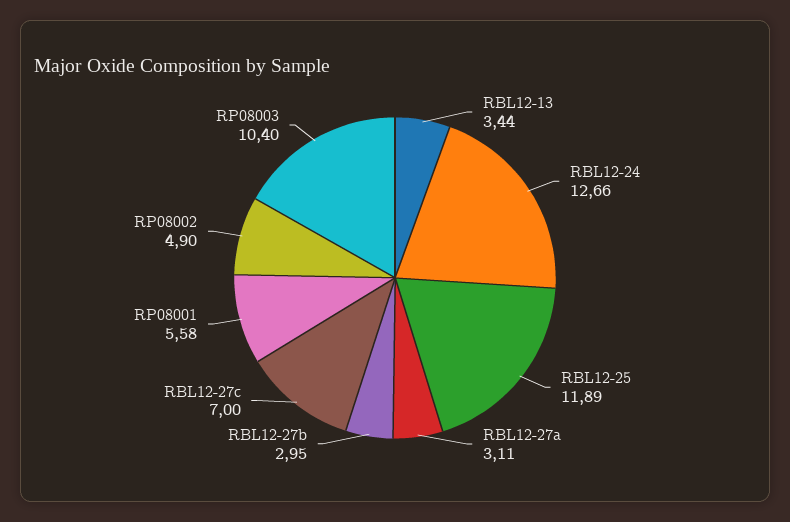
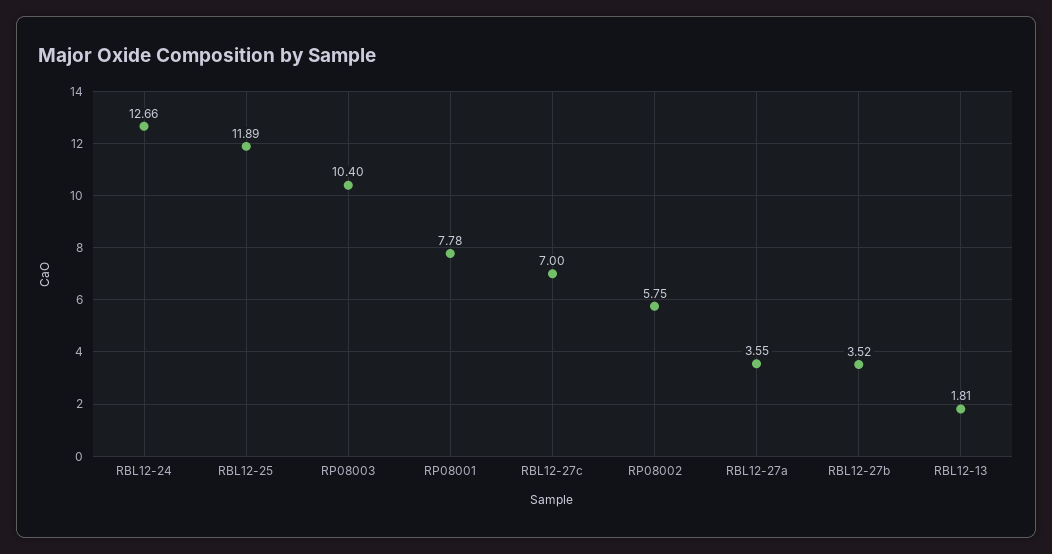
RBL12-13: 3.44 -> 1.81
RBL12-27a: 3.11 -> 3.55
RBL12-27b: 2.95 -> 3.52
RP08001: 5.58 -> 7.78
RP08002: 4.9 -> 5.75

